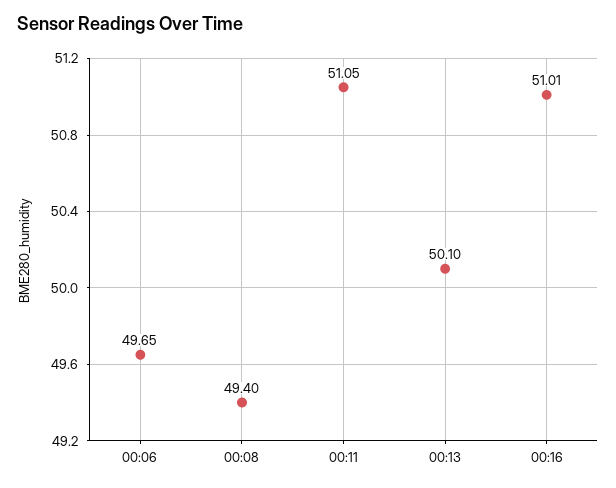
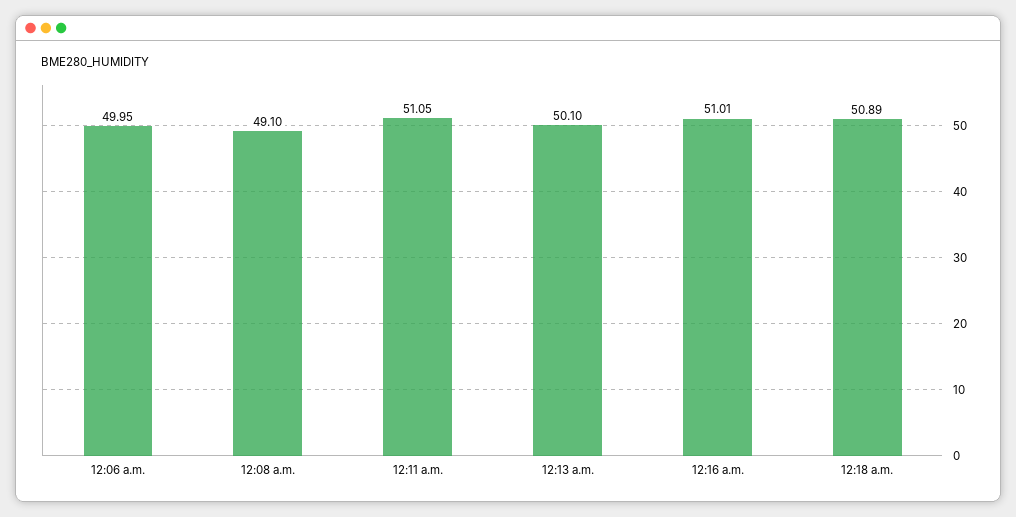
00:06: 49.65 -> 49.95
00:08: 49.4 -> 49.1
12:18 a.m.: none -> 50.89

